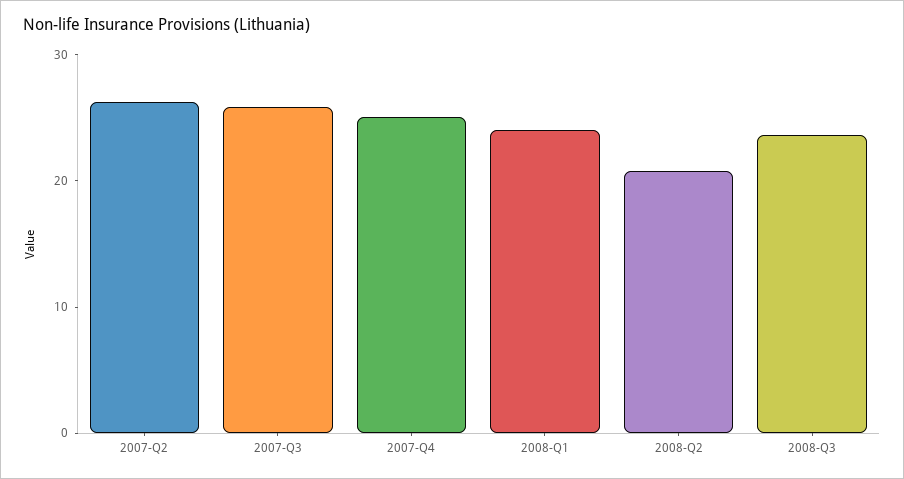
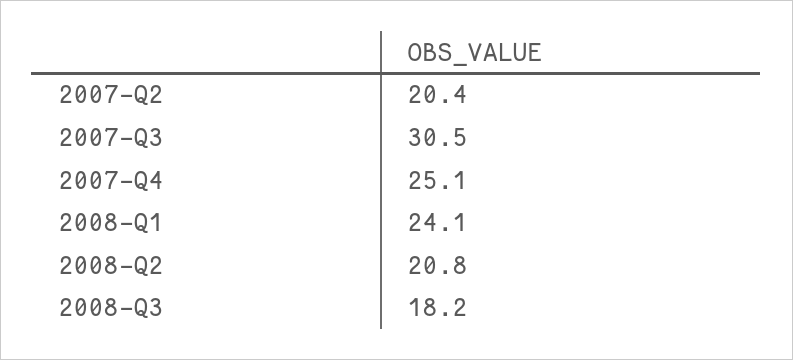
2007-Q2: 26 -> 20.4
2007-Q3: 26 -> 30.5
2008-Q3: 24 -> 18.2

